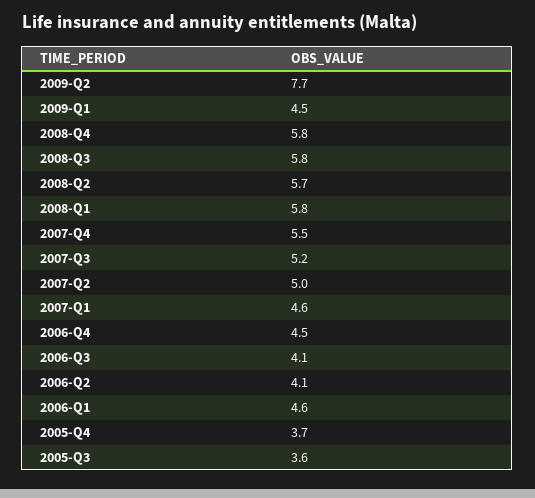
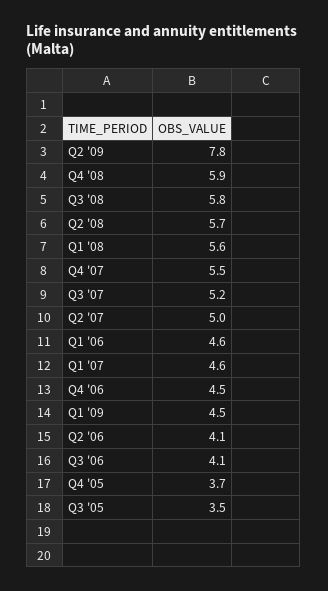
2009-Q2: 7.7 -> 7.8
2008-Q4: 5.8 -> 5.9
2008-Q1: 5.8 -> 5.6
2005-Q3: 3.6 -> 3.5

